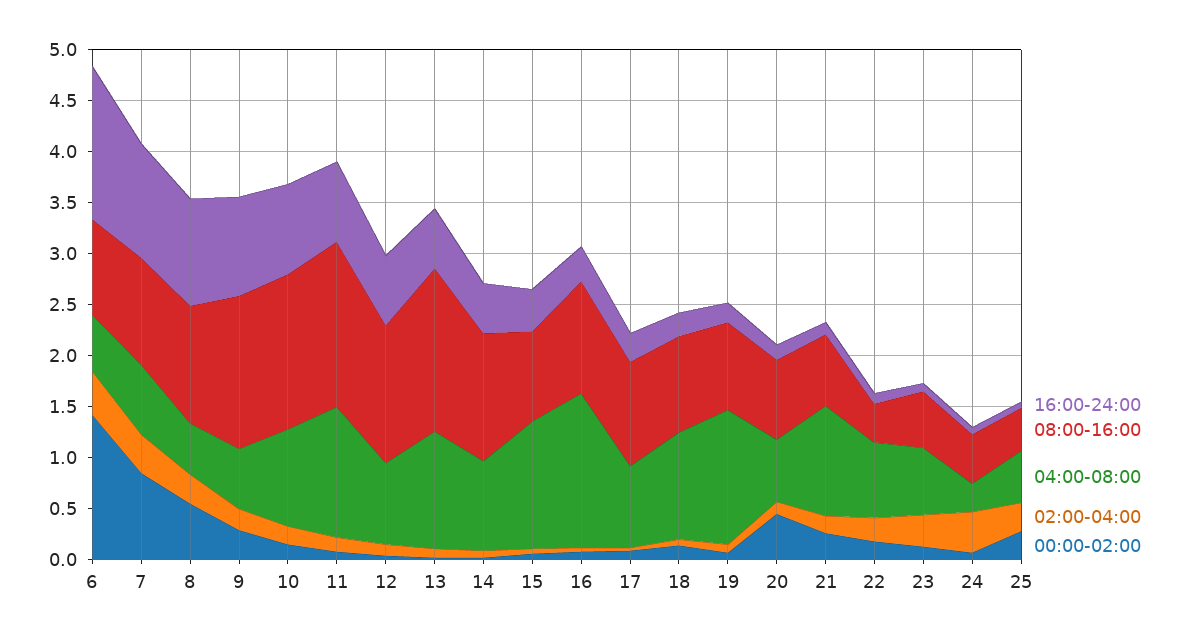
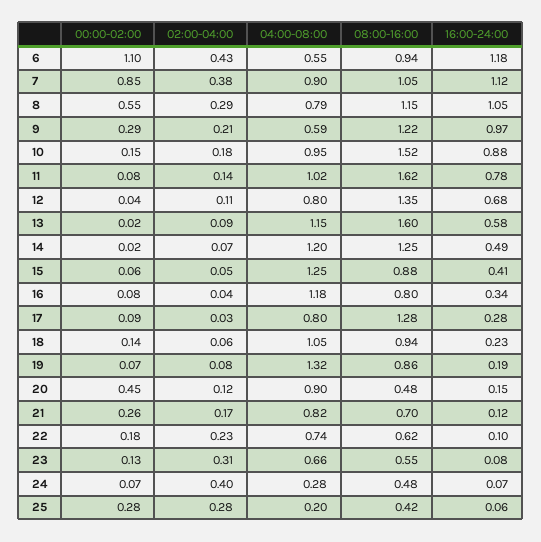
16:00-24:00, 6: 1.5 -> 1.18
00:00-02:00, 6: 1.4 -> 1.1
04:00-08:00, 7: 0.7 -> 0.9
04:00-08:00, 8: 0.5 -> 0.79
08:00-16:00, 9: 1.5 -> 1.22
04:00-08:00, 11: 1.3 -> 1.02
04:00-08:00, 14: 0.9 -> 1.2
08:00-16:00, 16: 1.1 -> 0.8
04:00-08:00, 16: 1.5 -> 1.18
08:00-16:00, 17: 1 -> 1.28
08:00-16:00, 20: 0.8 -> 0.48
04:00-08:00, 20: 0.6 -> 0.9
04:00-08:00, 21: 1.1 -> 0.82
08:00-16:00, 22: 0.4 -> 0.62
04:00-08:00, 25: 0.5 -> 0.2

